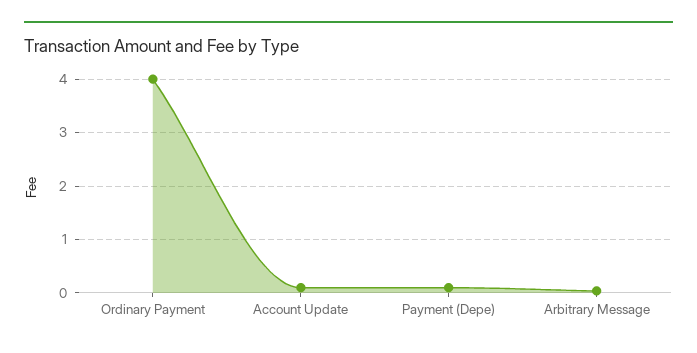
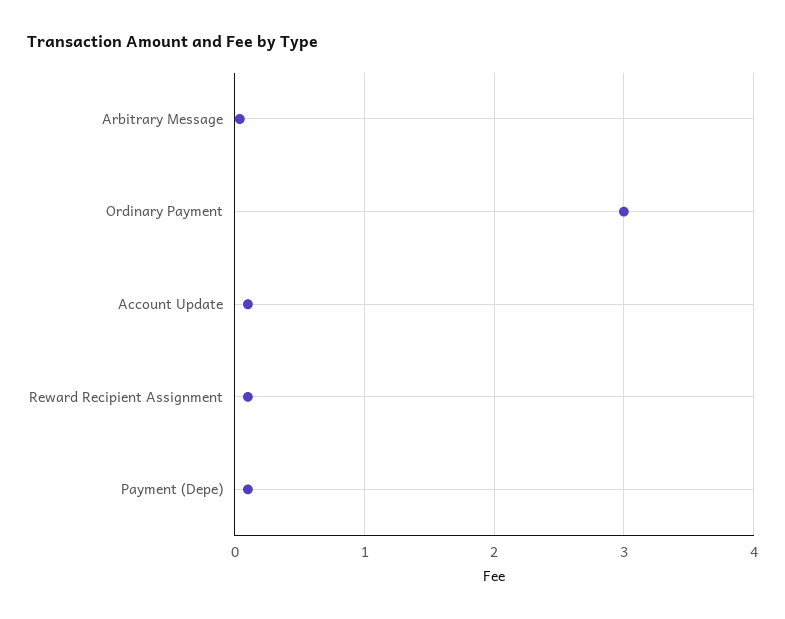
Ordinary Payment: 4 -> 3
Reward Recipient Assignment: none -> 0.1

